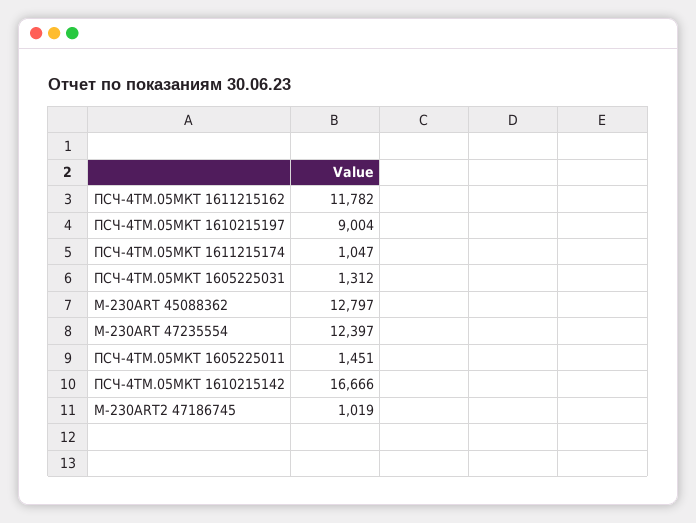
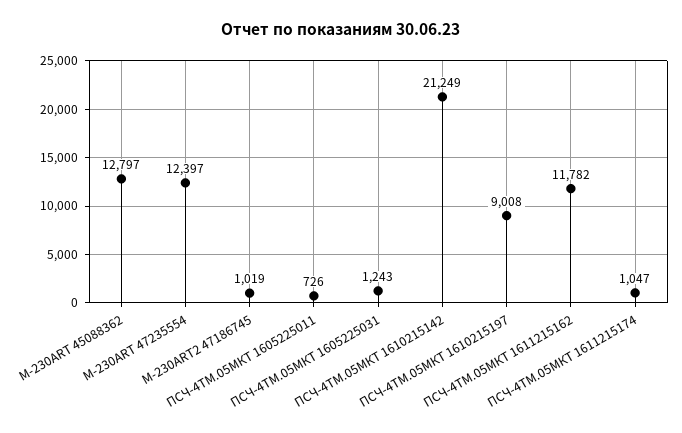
ПСЧ-4ТМ.05МКТ 1610215197: 9004 -> 9008
ПСЧ-4ТМ.05МКТ 1605225031: 1312 -> 1243
ПСЧ-4ТМ.05МКТ 1605225011: 1451 -> 726
ПСЧ-4ТМ.05МКТ 1610215142: 16666 -> 21249

